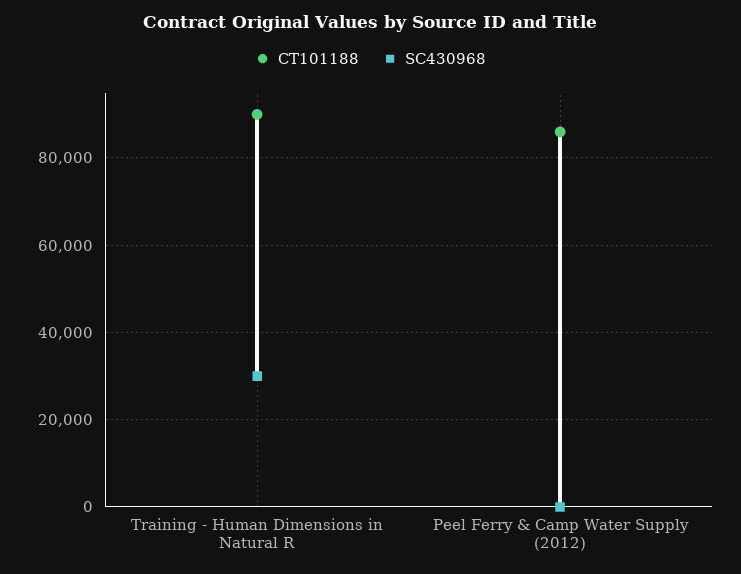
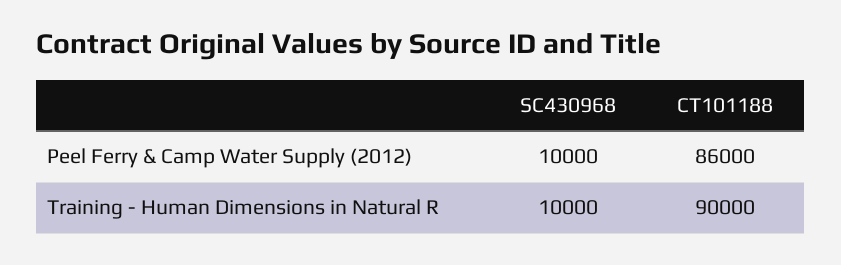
SC430968, Training - Human Dimensions in Natural R: 30000 -> 10000
SC430968, Peel Ferry & Camp Water Supply (2012): 0 -> 10000

